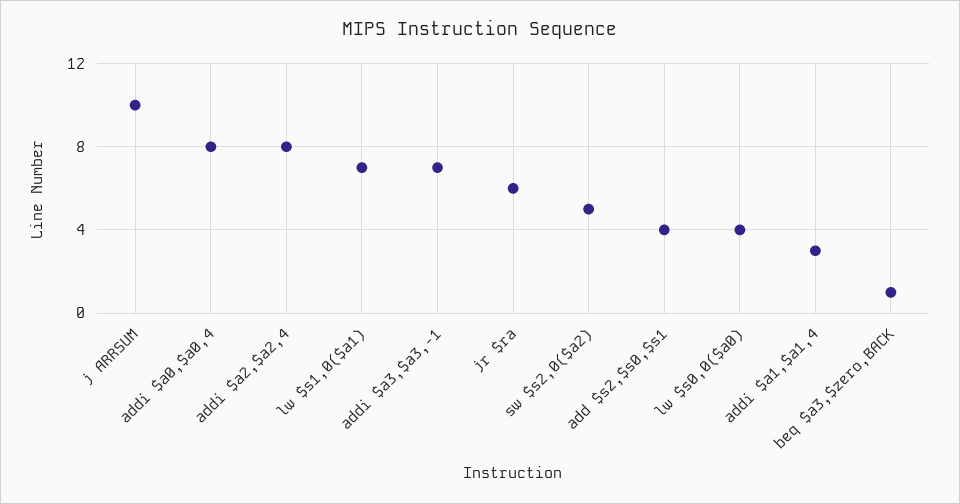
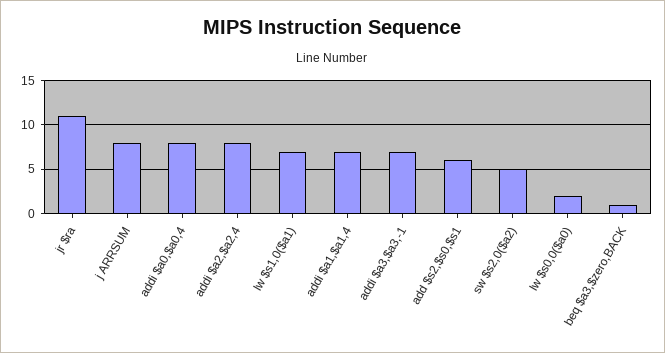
j ARRSUM: 10 -> 8
jr $ra: 6 -> 11
add $s2,$s0,$s1: 4 -> 6
lw $s0,0($a0): 4 -> 2
addi $a1,$a1,4: 3 -> 7

